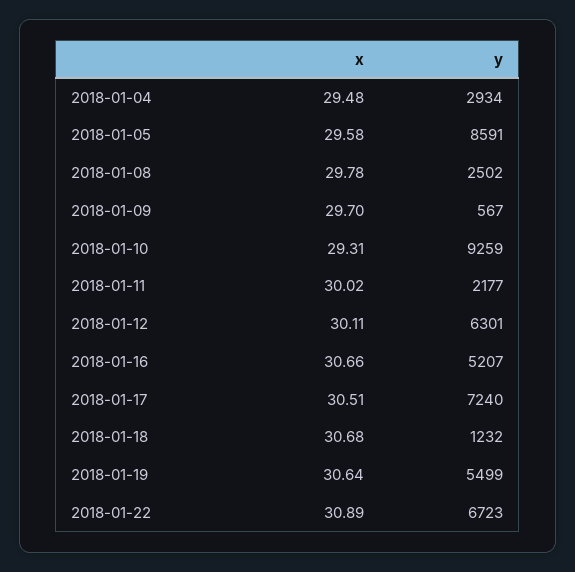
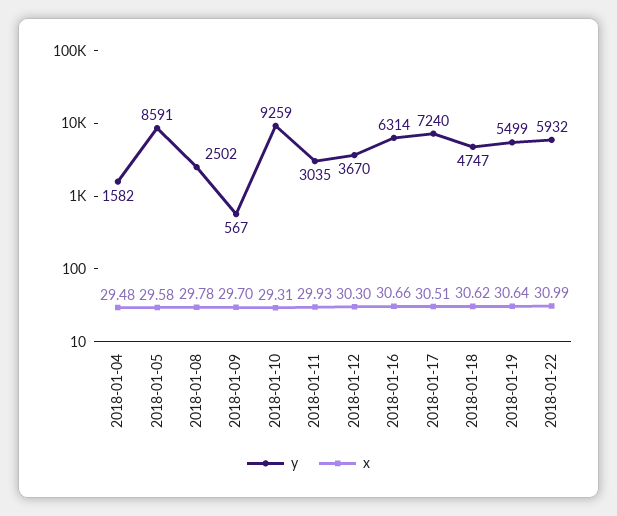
y, 2018-01-04: 2934 -> 1582
x, 2018-01-11: 30.02 -> 29.93
y, 2018-01-11: 2177 -> 3035
x, 2018-01-12: 30.11 -> 30.3
y, 2018-01-12: 6301 -> 3670
y, 2018-01-16: 5207 -> 6314
x, 2018-01-18: 30.68 -> 30.62
y, 2018-01-18: 1232 -> 4747
x, 2018-01-22: 30.89 -> 30.99
y, 2018-01-22: 6723 -> 5932

